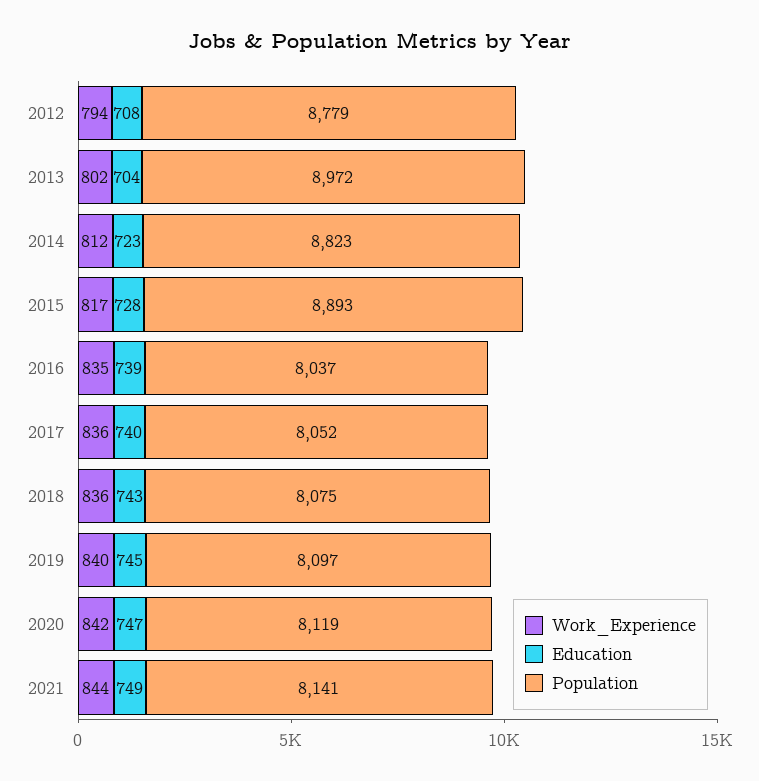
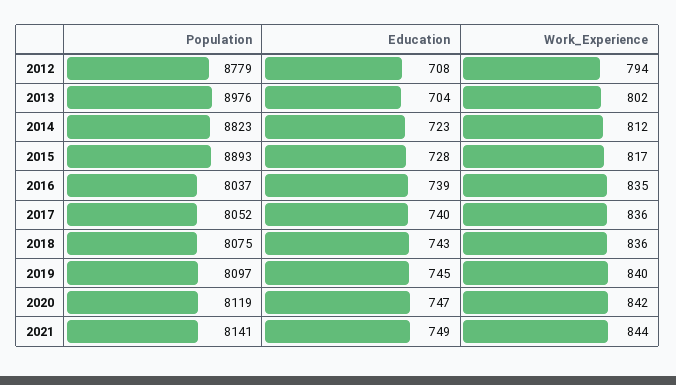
Population, 2013: 8972 -> 8976

